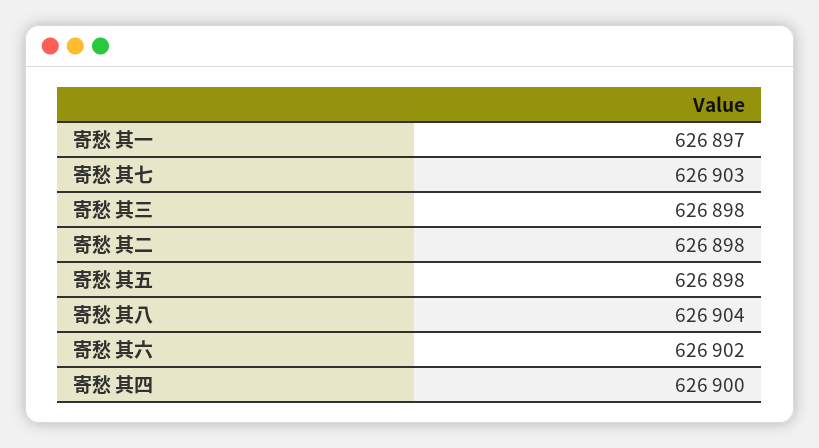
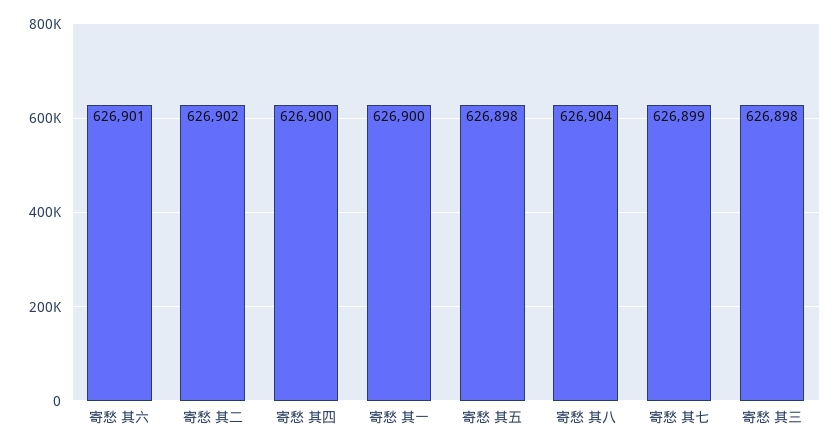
寄愁 其一: 626897 -> 626900
寄愁 其七: 626903 -> 626899
寄愁 其二: 626898 -> 626902
寄愁 其六: 626902 -> 626901

